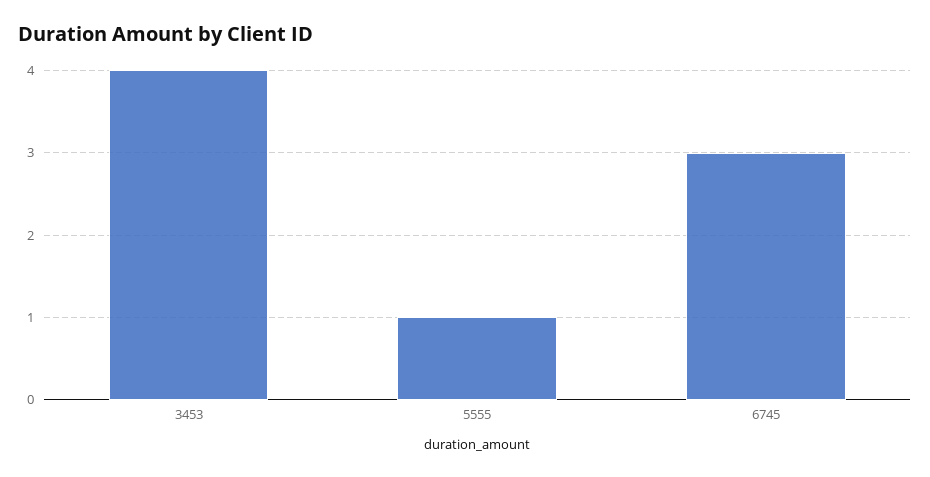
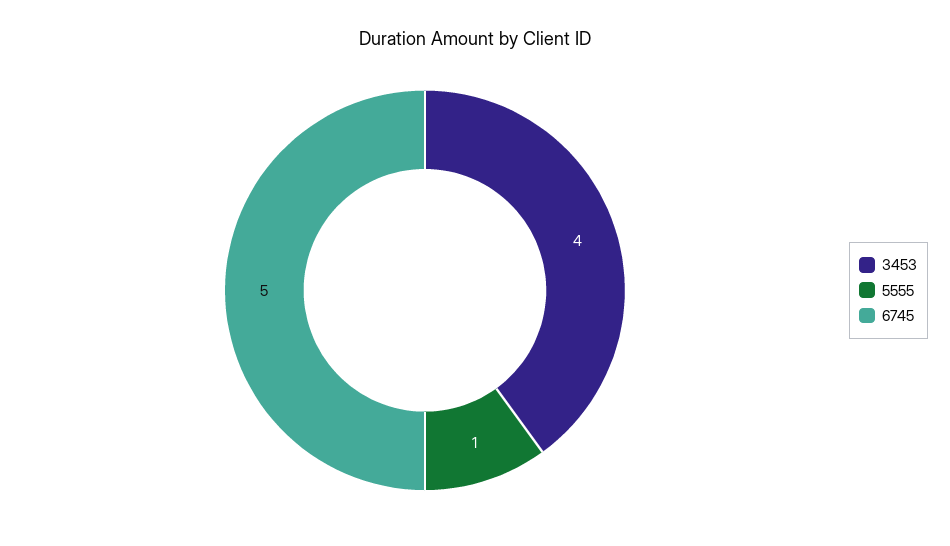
6745: 3 -> 5

